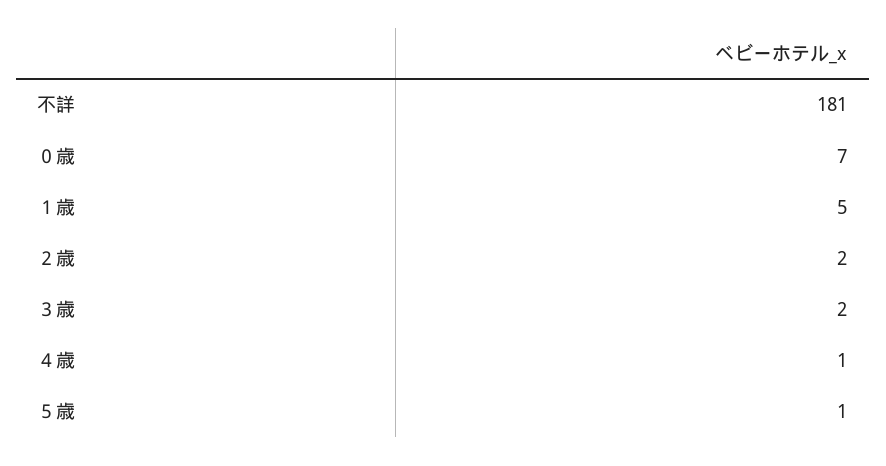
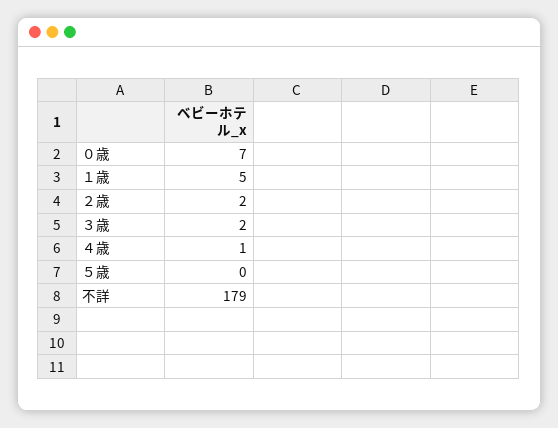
不詳: 181 -> 179
５歳: 1 -> 0

